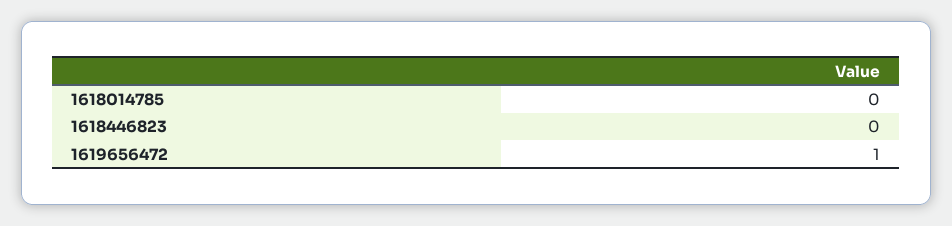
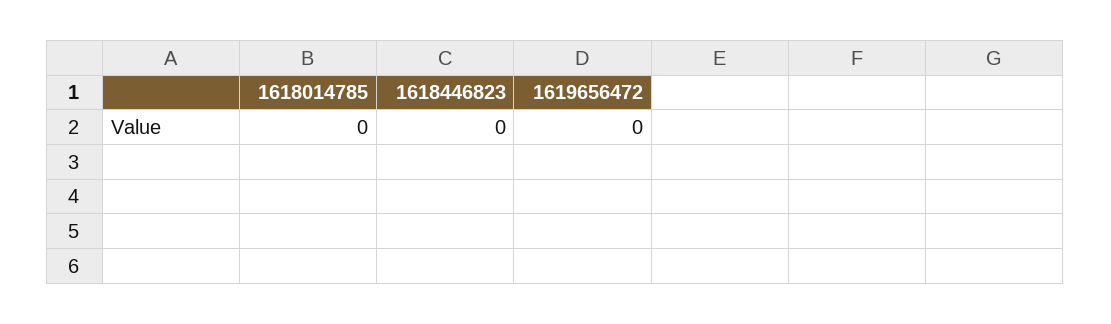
1619656472: 1 -> 0

